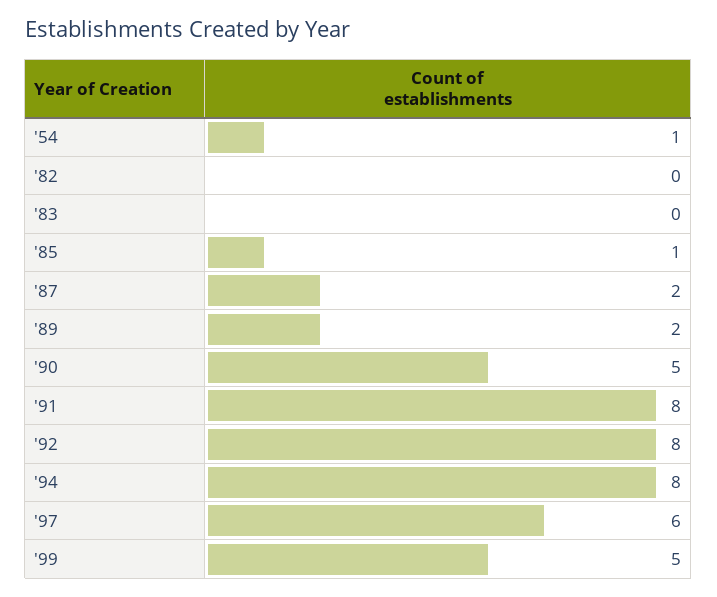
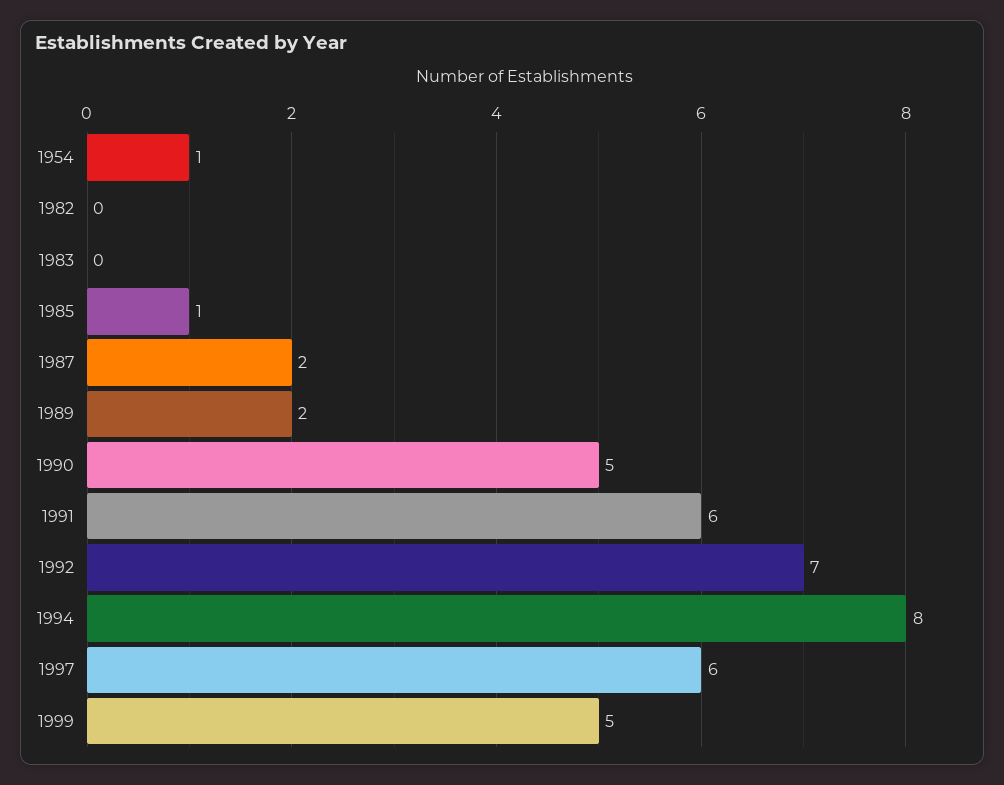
'91: 8 -> 6
'92: 8 -> 7

